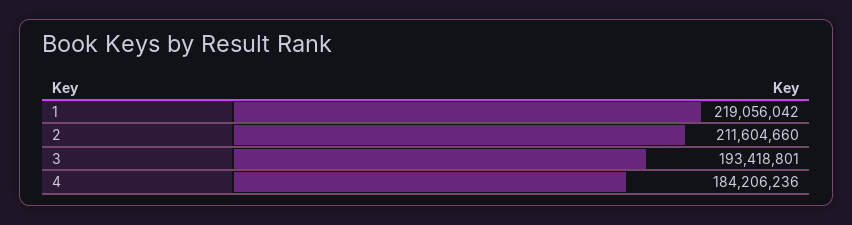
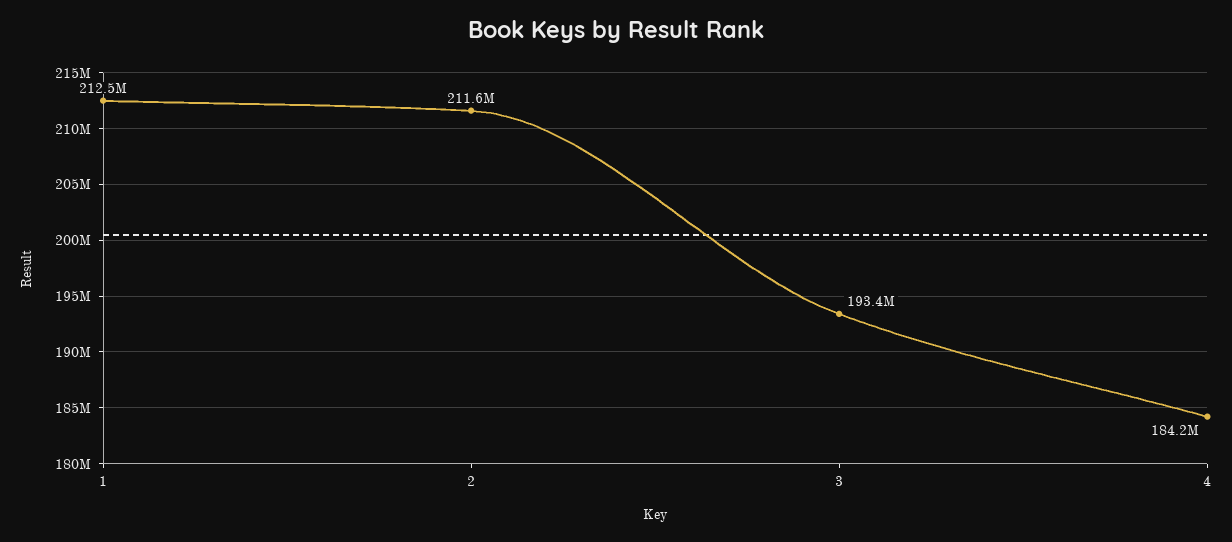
1: 219056042 -> 212500000

